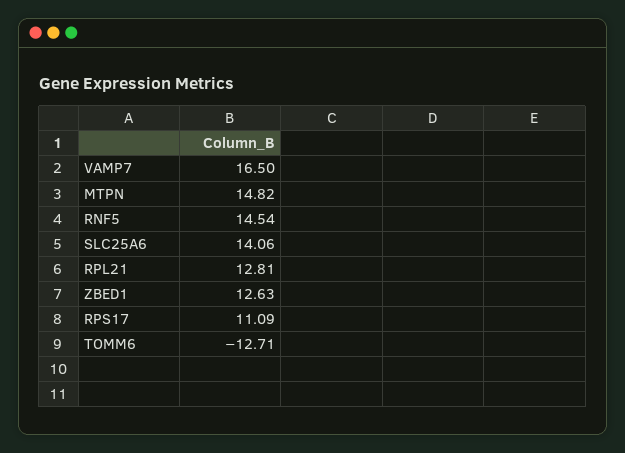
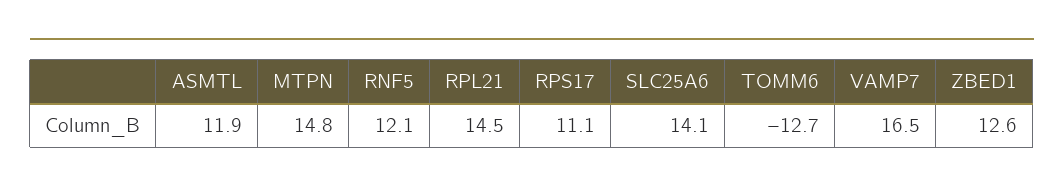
RNF5: 14.54 -> 12.1
RPL21: 12.81 -> 14.5
ASMTL: none -> 11.9

